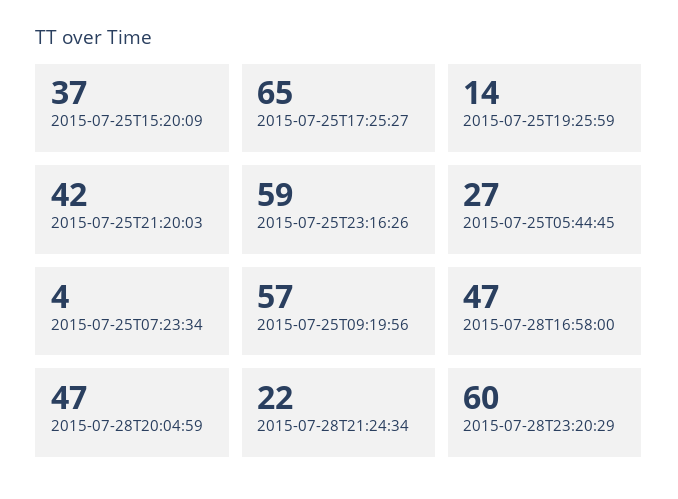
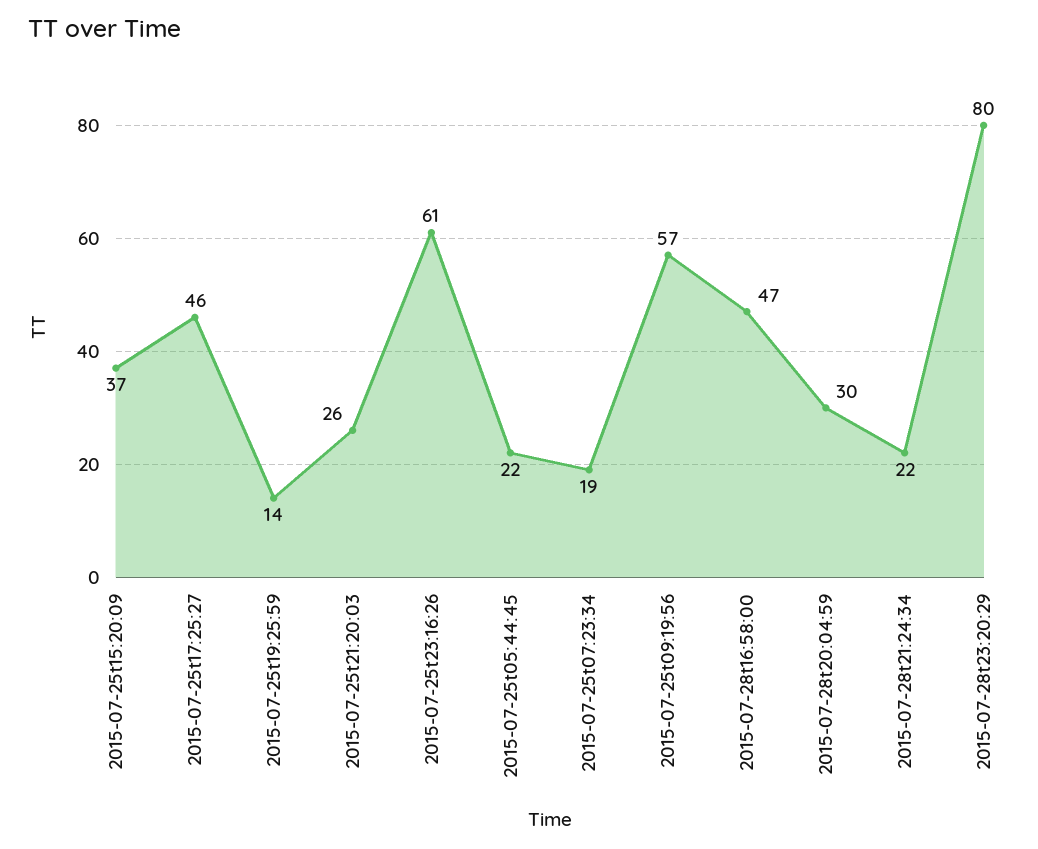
2015-07-25T17:25:27: 65 -> 46
2015-07-25T21:20:03: 42 -> 26
2015-07-25T23:16:26: 59 -> 61
2015-07-25T05:44:45: 27 -> 22
2015-07-25T07:23:34: 4 -> 19
2015-07-28T20:04:59: 47 -> 30
2015-07-28T23:20:29: 60 -> 80

